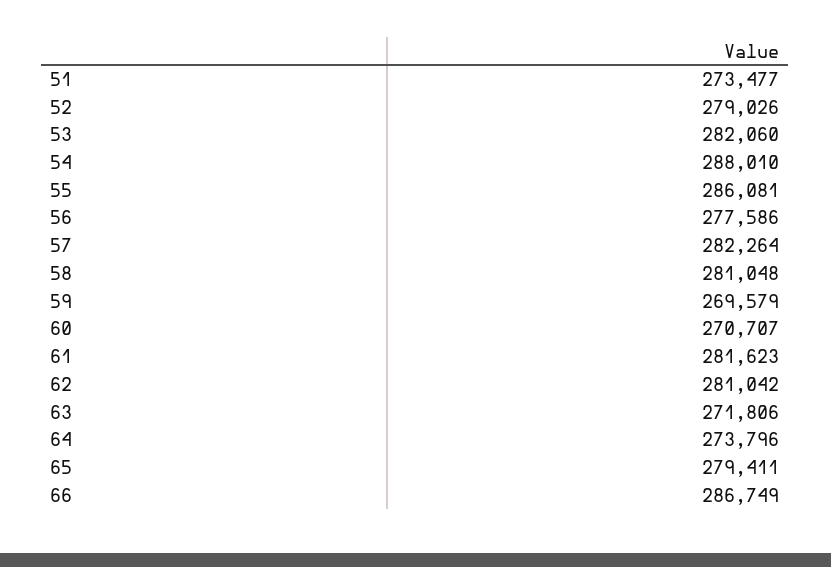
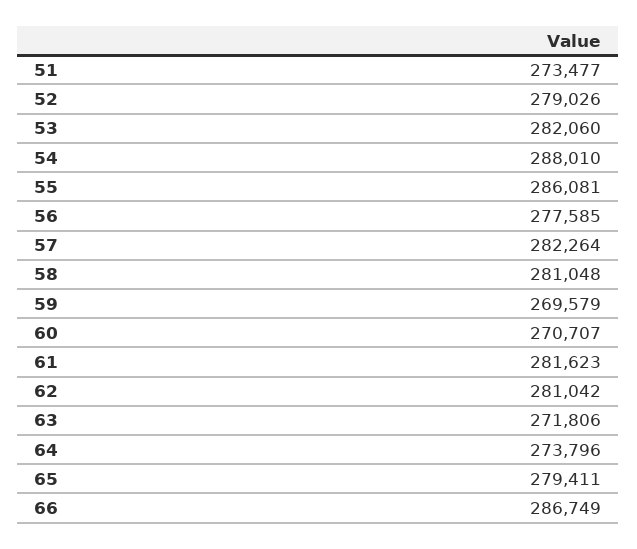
56: 277586 -> 277585

